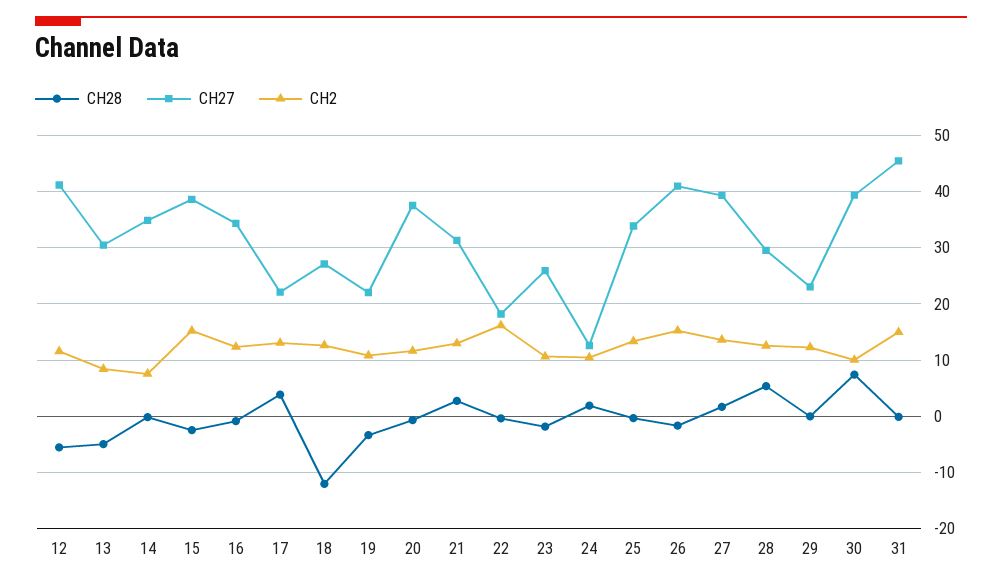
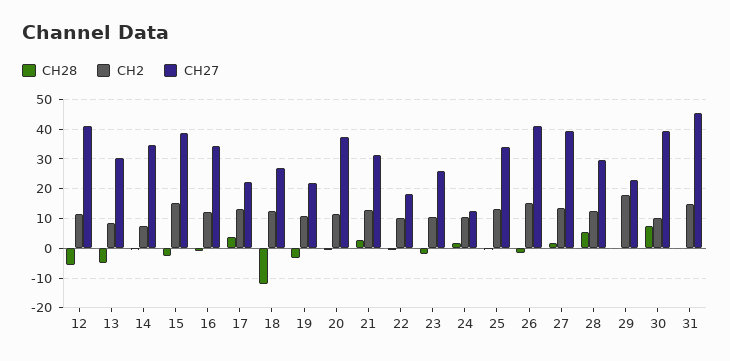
CH2, 22: 16 -> 10
CH2, 29: 12 -> 17.5

